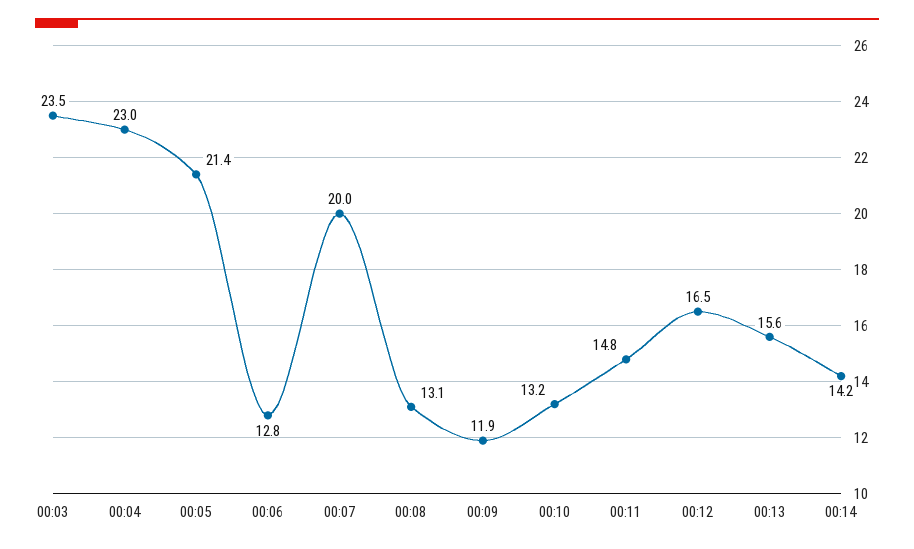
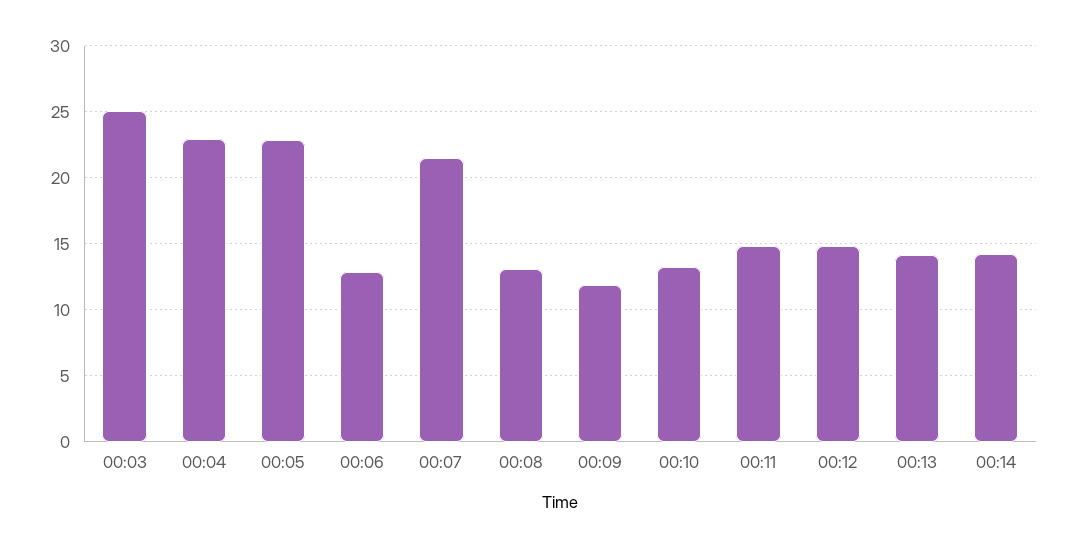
00:03: 23.5 -> 25
00:05: 21.4 -> 23
00:07: 20 -> 21.5
00:12: 16.5 -> 15
00:13: 15.6 -> 14

